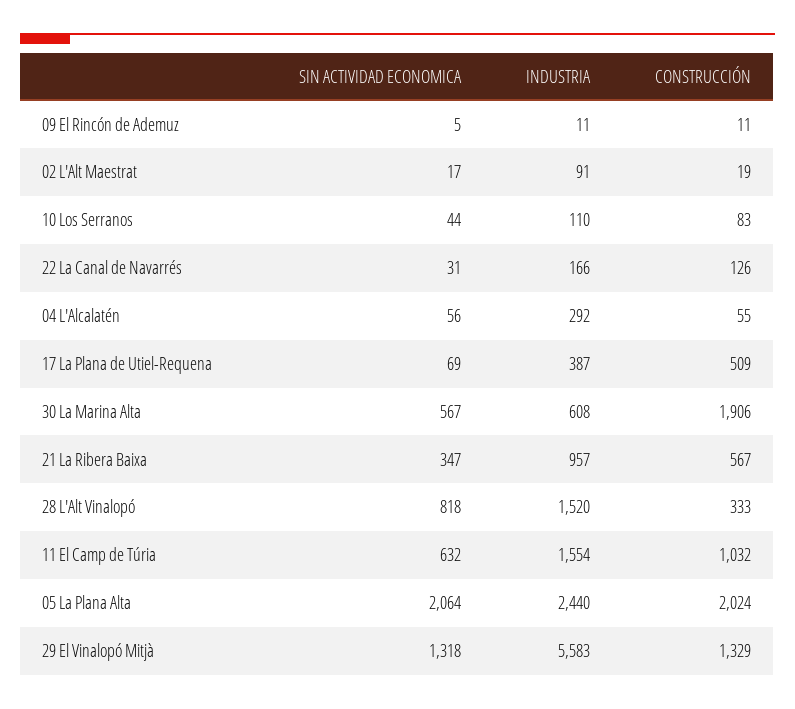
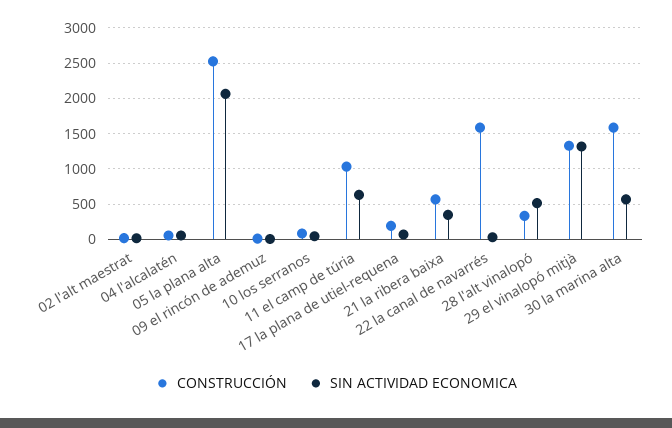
INDUSTRIA, 09 El Rincón de Ademuz: 11 -> none
INDUSTRIA, 02 L'Alt Maestrat: 91 -> none
INDUSTRIA, 10 Los Serranos: 110 -> none
INDUSTRIA, 22 La Canal de Navarrés: 166 -> none
CONSTRUCCIÓN, 22 La Canal de Navarrés: 126 -> 1600
INDUSTRIA, 04 L'Alcalatén: 292 -> none
INDUSTRIA, 17 La Plana de Utiel-Requena: 387 -> none
CONSTRUCCIÓN, 17 La Plana de Utiel-Requena: 509 -> 200
INDUSTRIA, 30 La Marina Alta: 608 -> none
CONSTRUCCIÓN, 30 La Marina Alta: 1906 -> 1600
INDUSTRIA, 21 La Ribera Baixa: 957 -> none
SIN ACTIVIDAD ECONOMICA, 28 L'Alt Vinalopó: 818 -> 500
INDUSTRIA, 28 L'Alt Vinalopó: 1520 -> none
INDUSTRIA, 11 El Camp de Túria: 1554 -> none
INDUSTRIA, 05 La Plana Alta: 2440 -> none
CONSTRUCCIÓN, 05 La Plana Alta: 2024 -> 2500
INDUSTRIA, 29 El Vinalopó Mitjà: 5583 -> none

